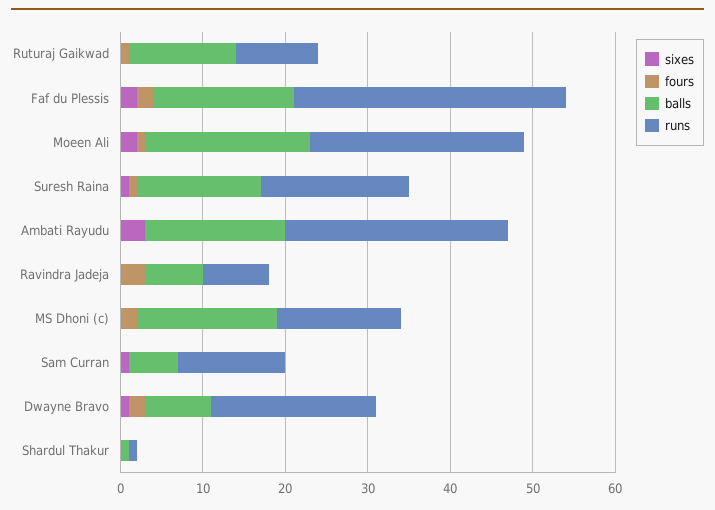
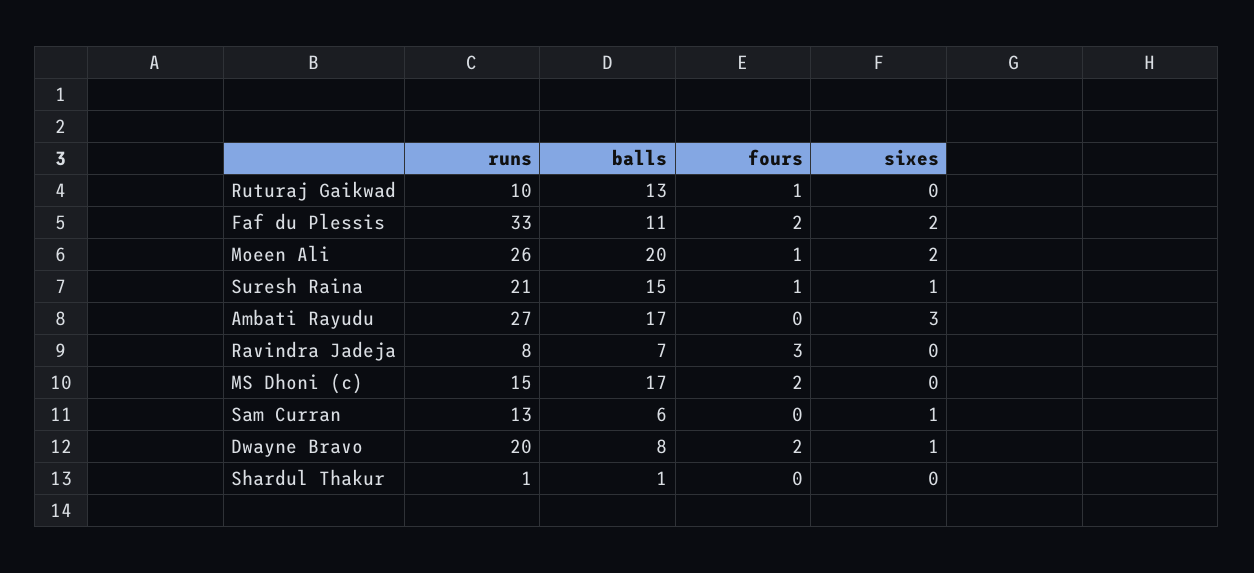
balls, Faf du Plessis: 17 -> 11
runs, Suresh Raina: 18 -> 21

